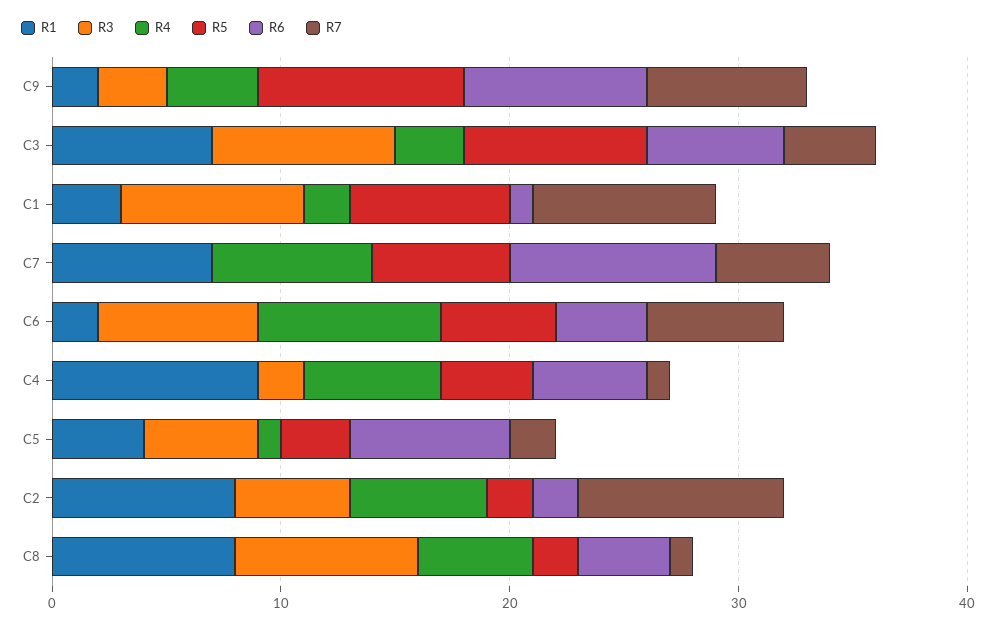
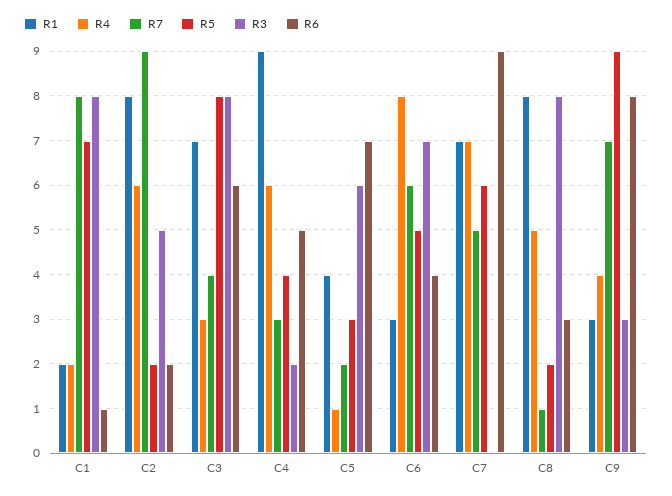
R1, C9: 2 -> 3
R1, C1: 3 -> 2
R1, C6: 2 -> 3
R7, C4: 1 -> 3
R3, C5: 5 -> 6
R6, C8: 4 -> 3

